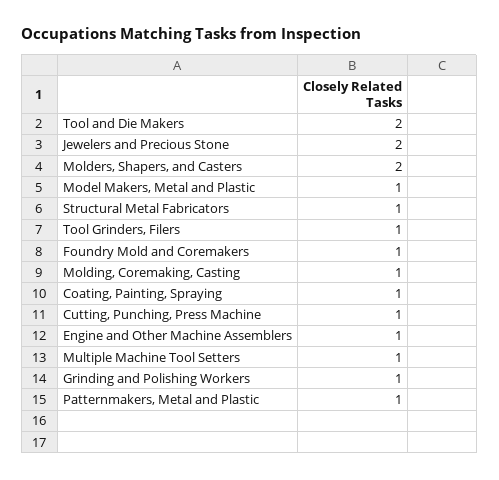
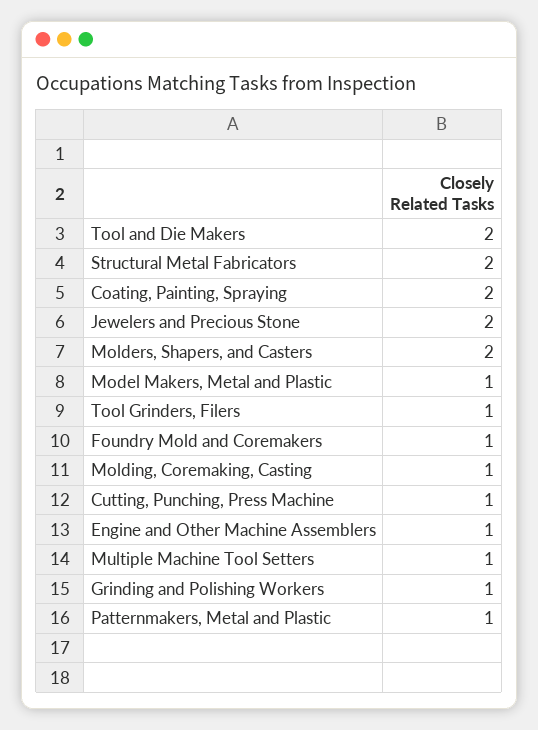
Structural Metal Fabricators: 1 -> 2
Coating, Painting, Spraying: 1 -> 2

